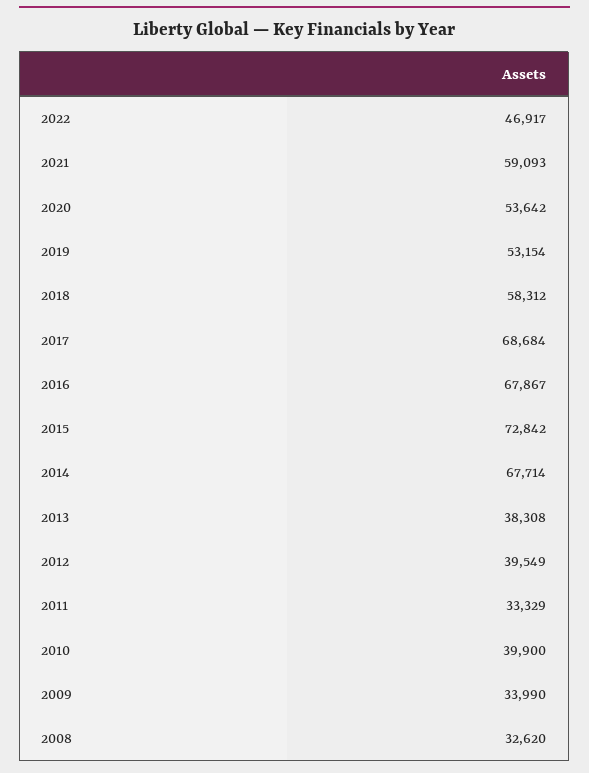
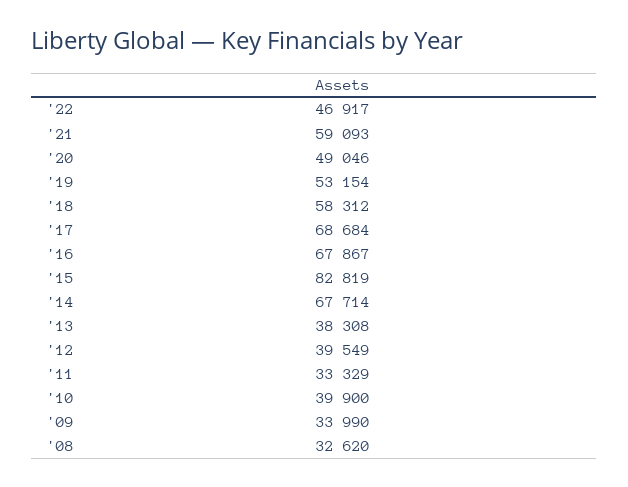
2020: 53642 -> 49046
2015: 72842 -> 82819

